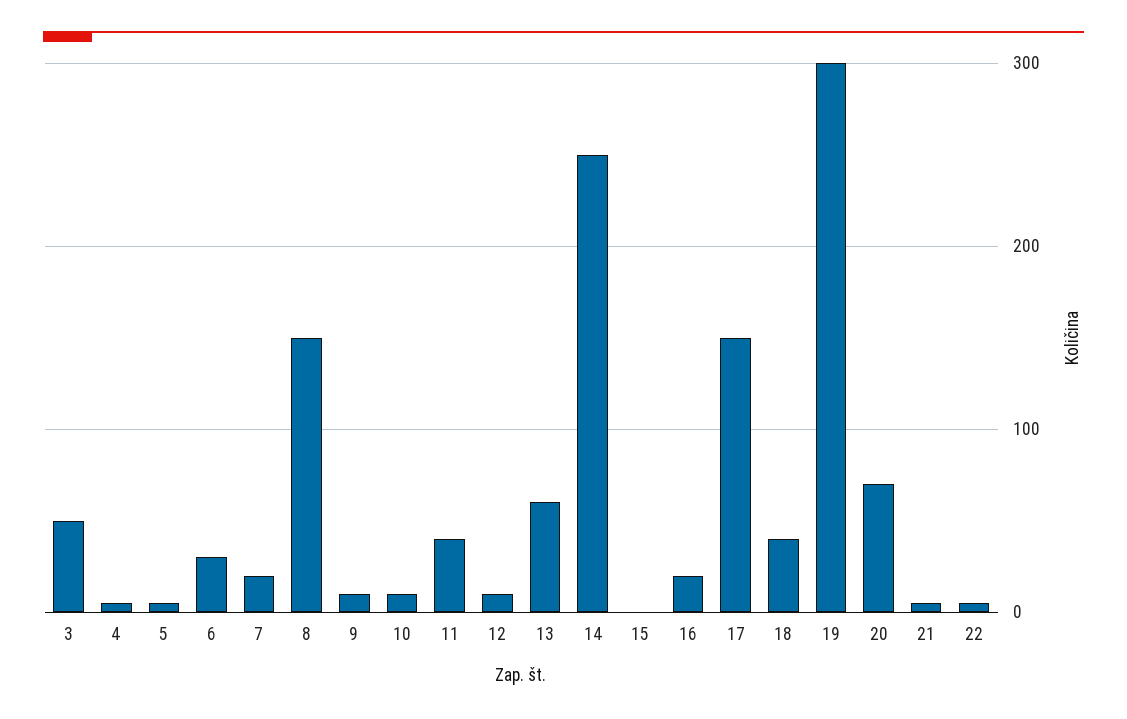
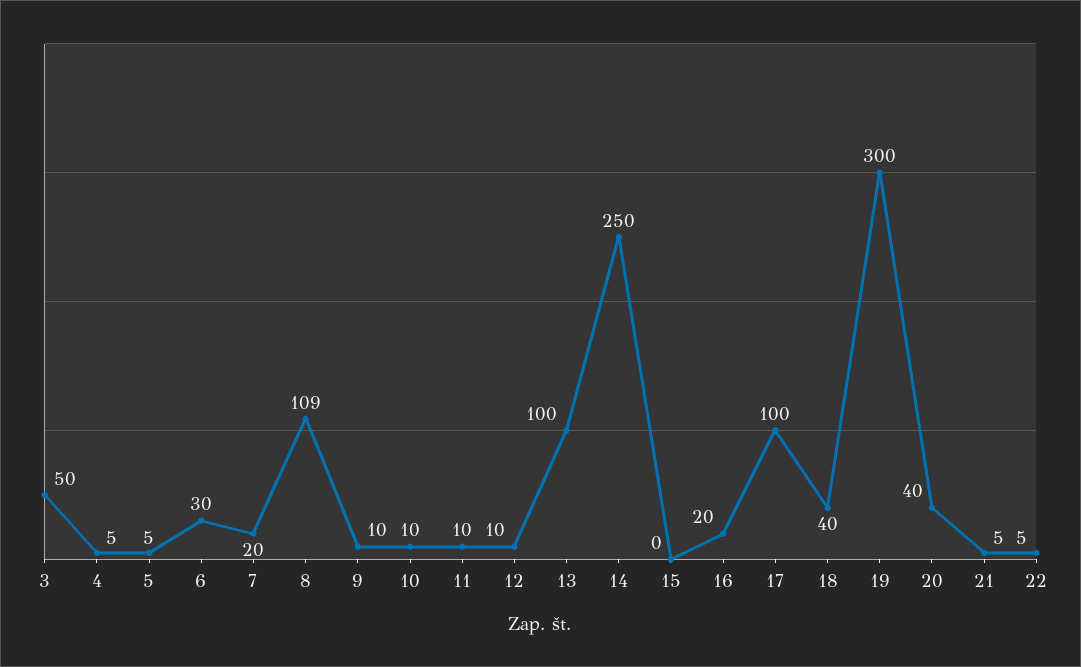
8: 150 -> 109
11: 40 -> 10
13: 60 -> 100
17: 150 -> 100
20: 70 -> 40

